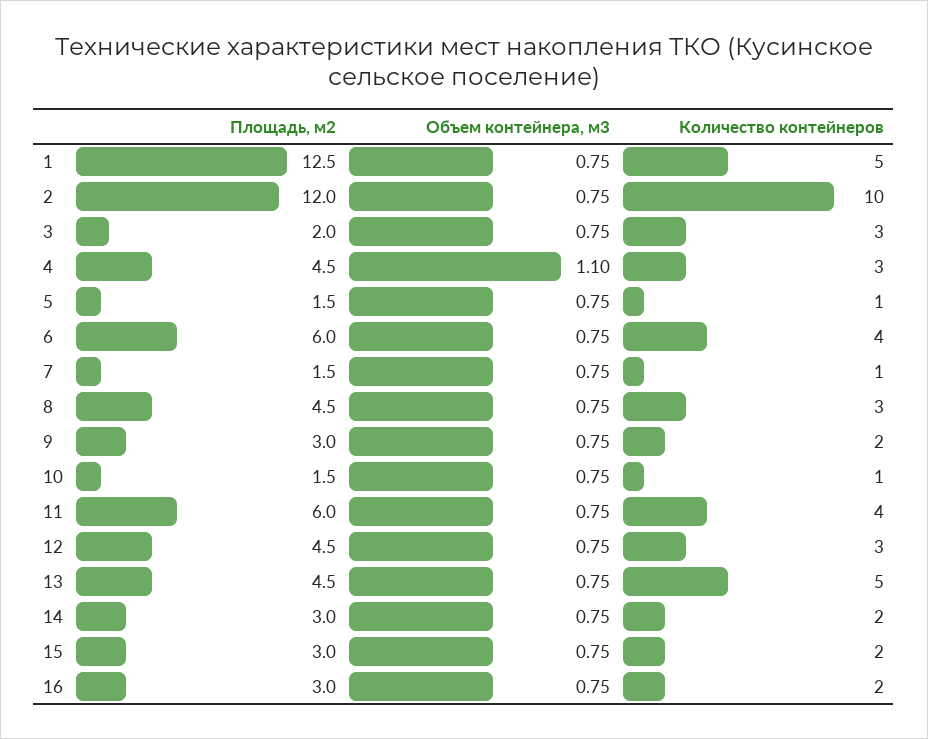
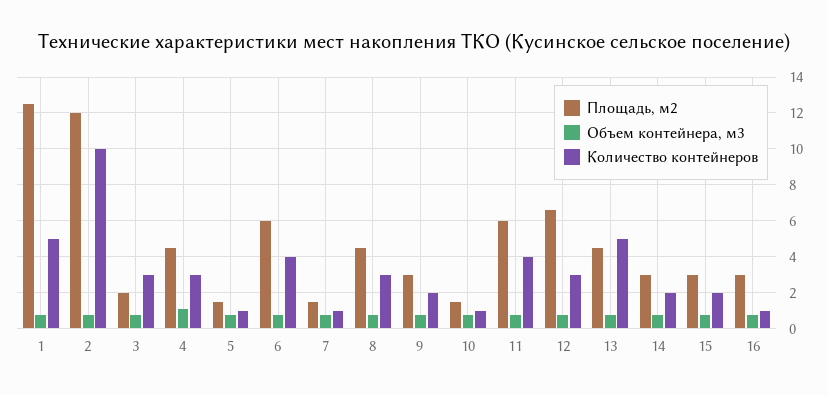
Площадь, м2, 12: 4.5 -> 6.5
Количество контейнеров, 16: 2 -> 1

